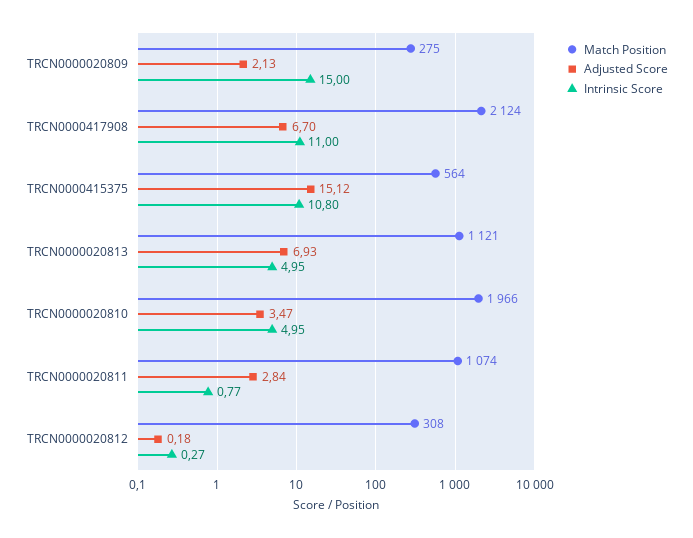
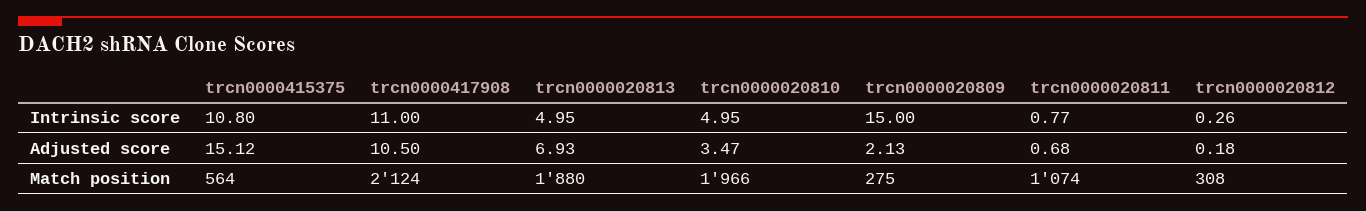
Adjusted Score, TRCN0000417908: 6.7 -> 10.5
Match Position, TRCN0000020813: 1121 -> 1880
Adjusted Score, TRCN0000020811: 2.84 -> 0.68
Intrinsic Score, TRCN0000020812: 0.27 -> 0.26

